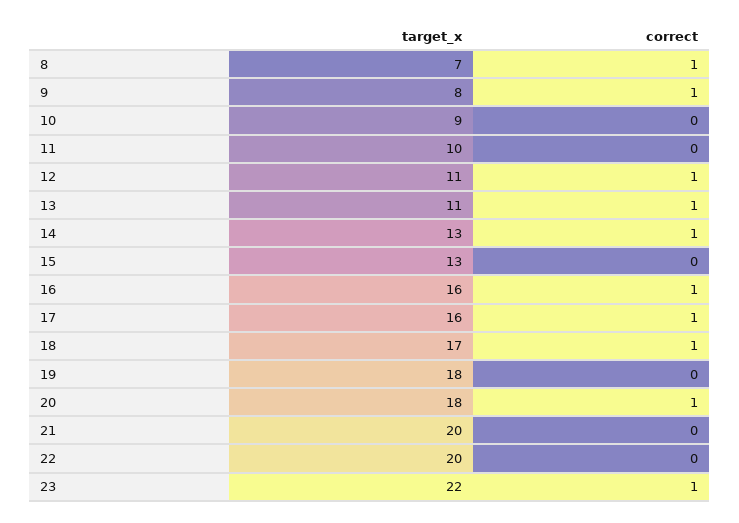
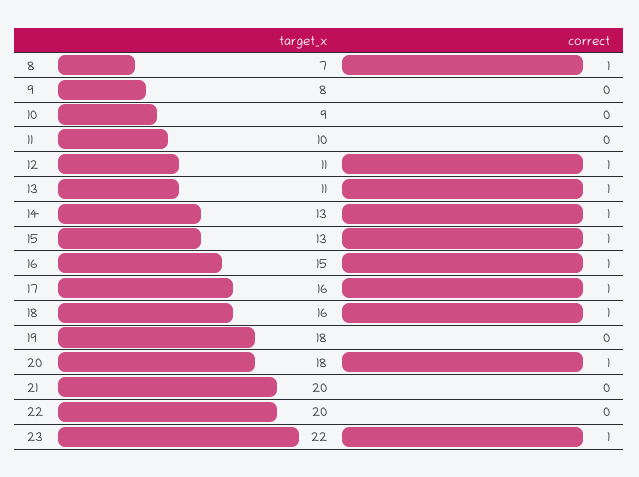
correct, 9: 1 -> 0
correct, 15: 0 -> 1
target_x, 16: 16 -> 15
target_x, 18: 17 -> 16

